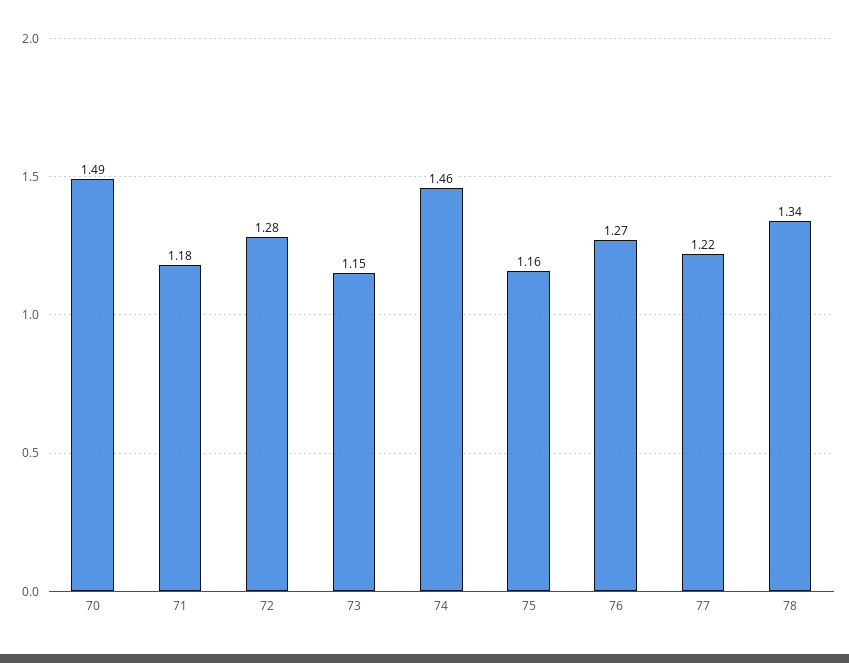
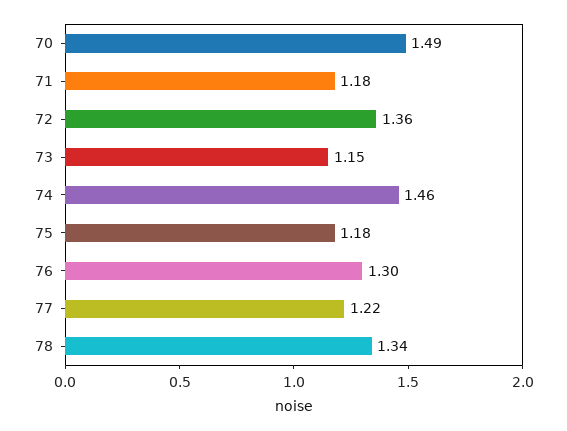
72: 1.28 -> 1.36
75: 1.16 -> 1.18
76: 1.27 -> 1.3

